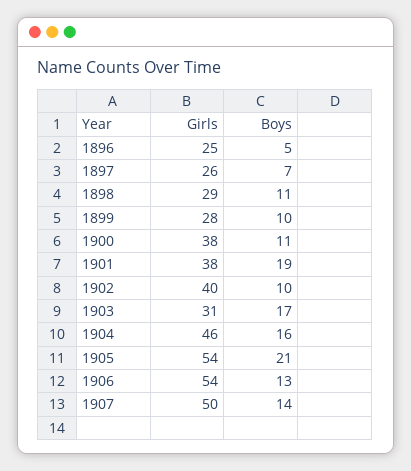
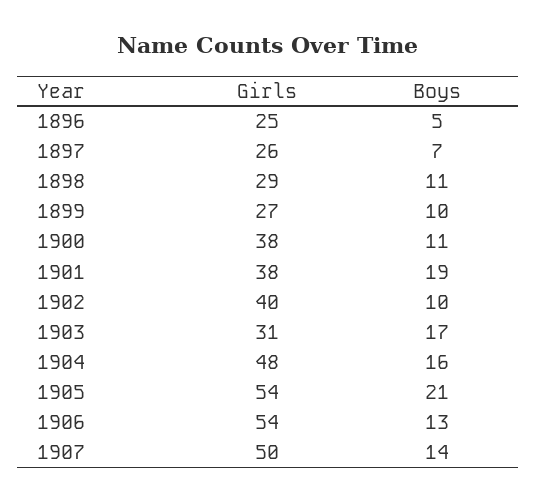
Girls, 1899: 28 -> 27
Girls, 1904: 46 -> 48

